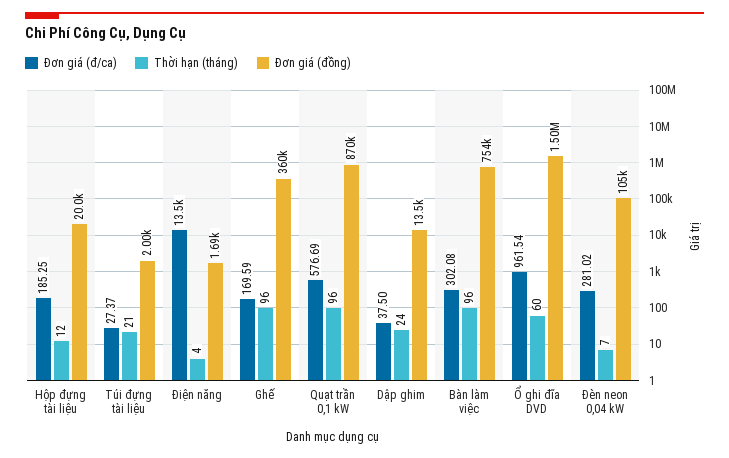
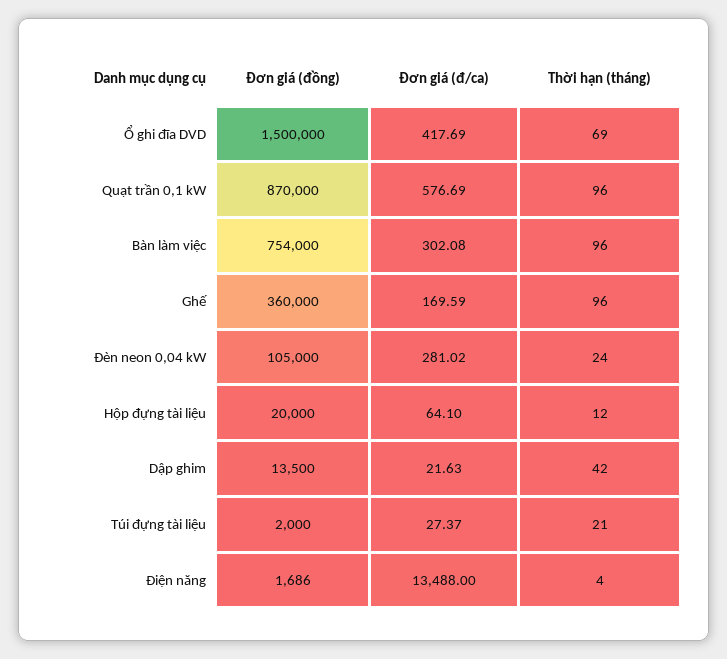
Đơn giá (đ/ca), Hộp đựng tài liệu: 185.25 -> 64.1
Đơn giá (đ/ca), Dập ghim: 37.5 -> 21.63
Thời hạn (tháng), Dập ghim: 24 -> 42
Đơn giá (đ/ca), Ổ ghi đĩa DVD: 961.54 -> 417.69
Thời hạn (tháng), Ổ ghi đĩa DVD: 60 -> 69
Thời hạn (tháng), Đèn neon 0,04 kW: 7 -> 24

